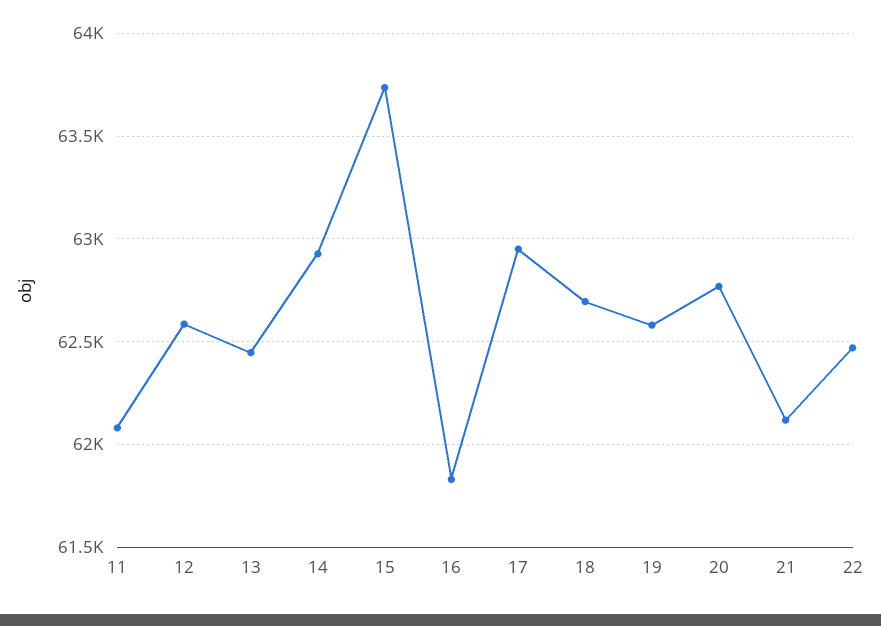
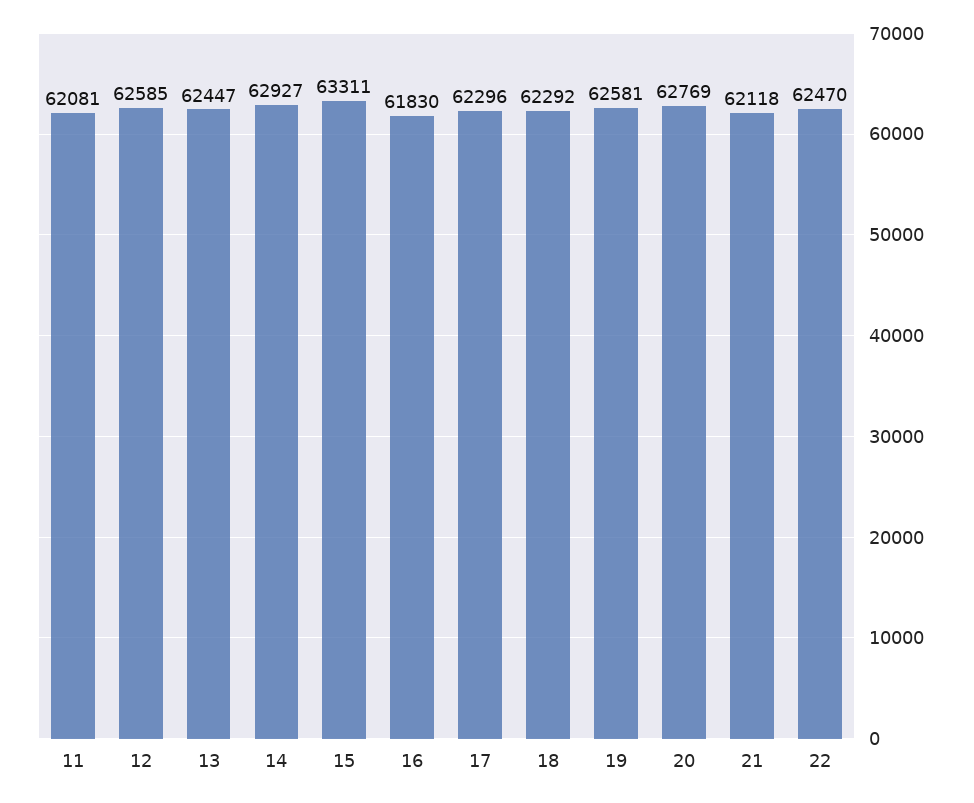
15: 63750 -> 63311
17: 62950 -> 62296
18: 62700 -> 62292

